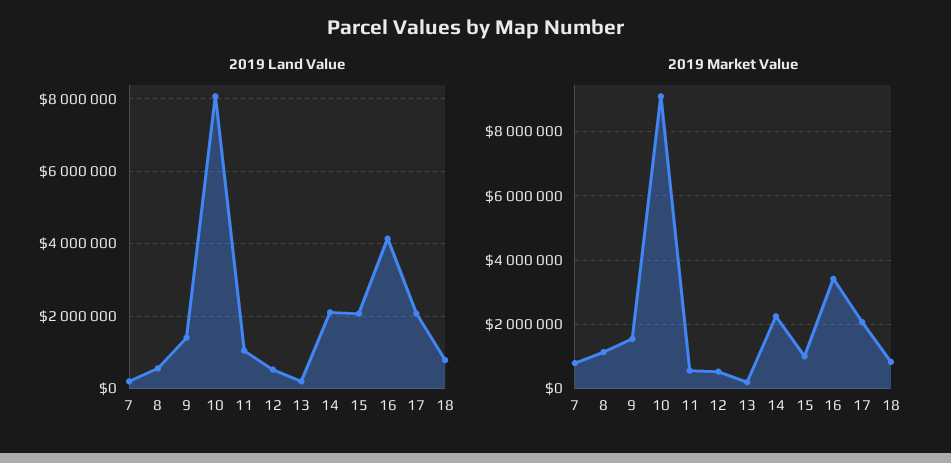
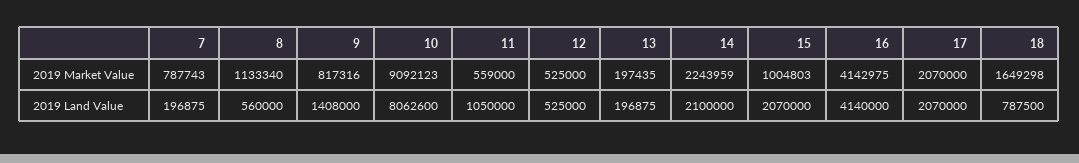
2019 Market Value, 9: 1600000 -> 817316
2019 Market Value, 16: 3400000 -> 4142975
2019 Market Value, 18: 800000 -> 1649298

